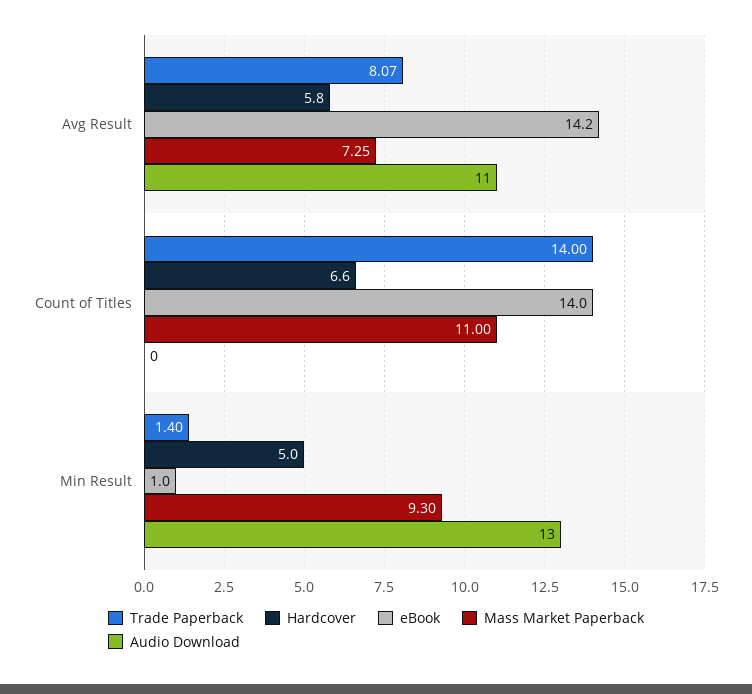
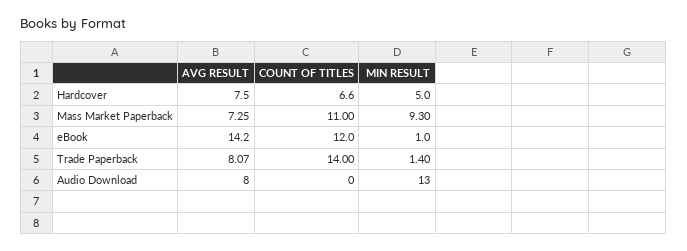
Hardcover, Avg Result: 5.8 -> 7.5
Audio Download, Avg Result: 11 -> 8
eBook, Count of Titles: 14 -> 12

